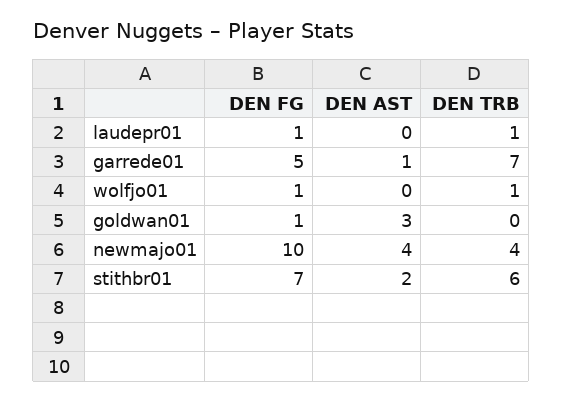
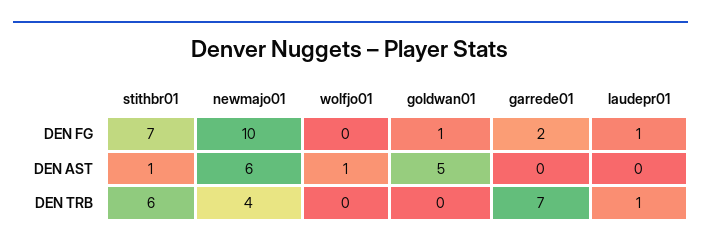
DEN FG, garrede01: 5 -> 2
DEN AST, garrede01: 1 -> 0
DEN FG, wolfjo01: 1 -> 0
DEN AST, wolfjo01: 0 -> 1
DEN TRB, wolfjo01: 1 -> 0
DEN AST, goldwan01: 3 -> 5
DEN AST, newmajo01: 4 -> 6
DEN AST, stithbr01: 2 -> 1

